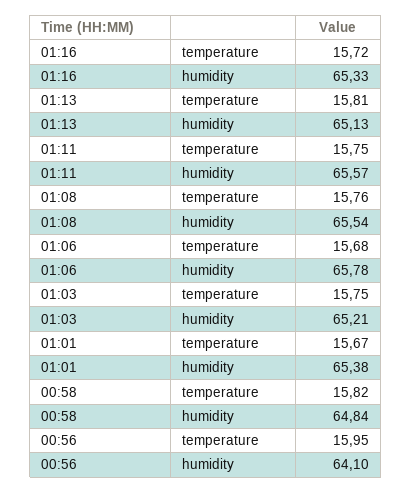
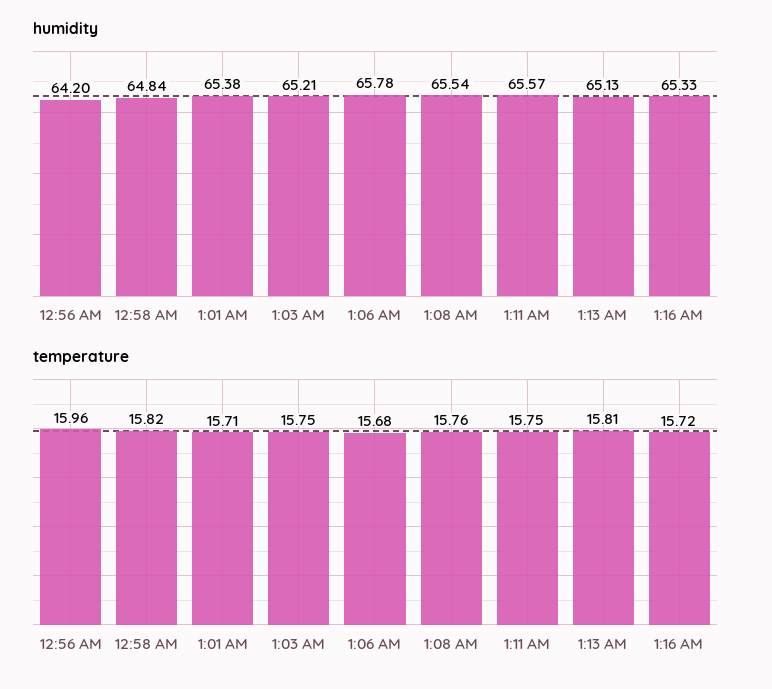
temperature, 01:01: 15.67 -> 15.71
temperature, 00:56: 15.95 -> 15.96
humidity, 00:56: 64.1 -> 64.2

